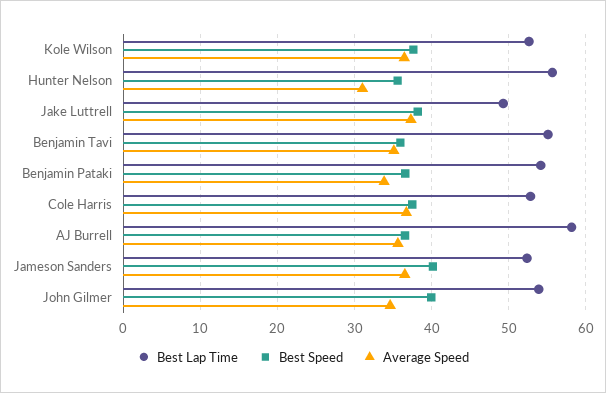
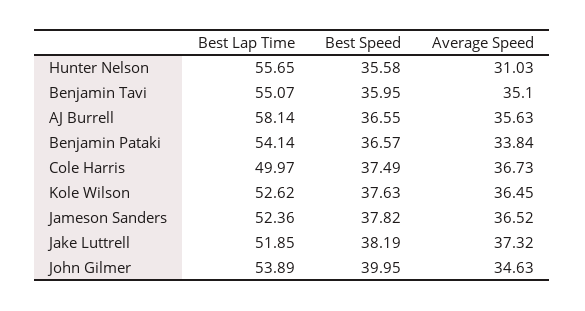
Best Lap Time, Jake Luttrell: 49 -> 51.85
Best Lap Time, Cole Harris: 53 -> 49.97
Best Speed, Jameson Sanders: 40 -> 37.82

